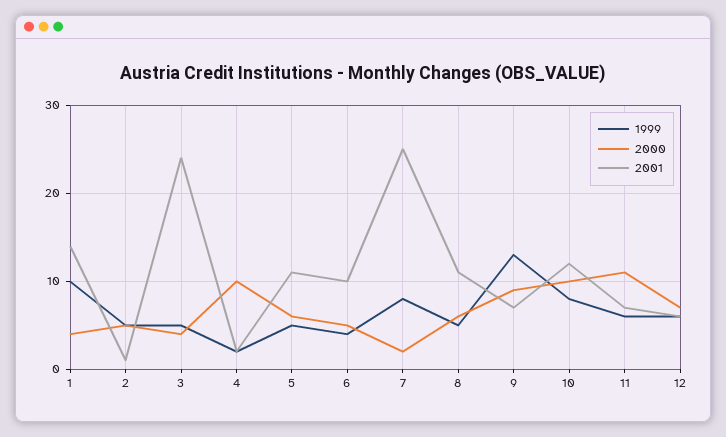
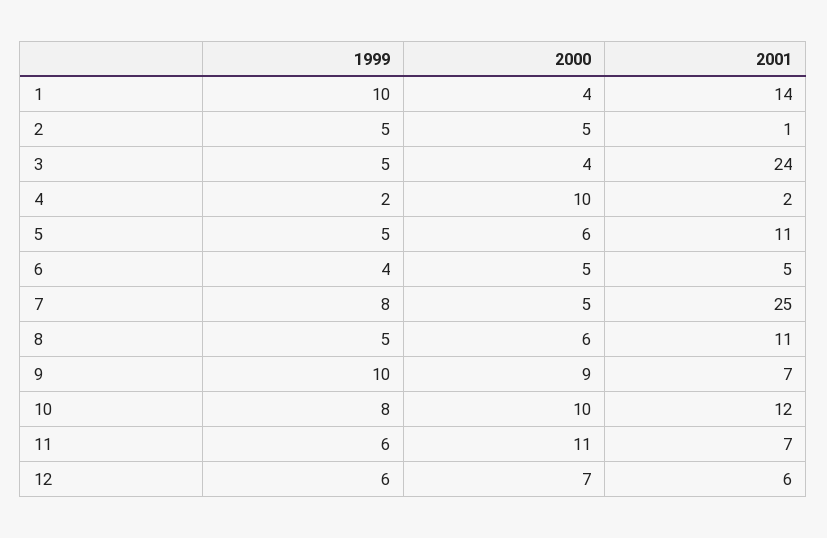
2001, 6: 10 -> 5
2000, 7: 2 -> 5
1999, 9: 13 -> 10

